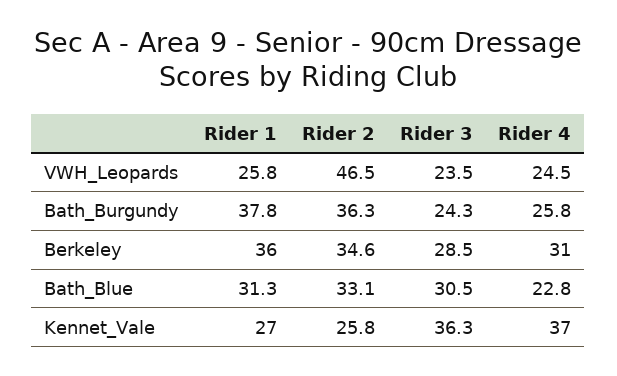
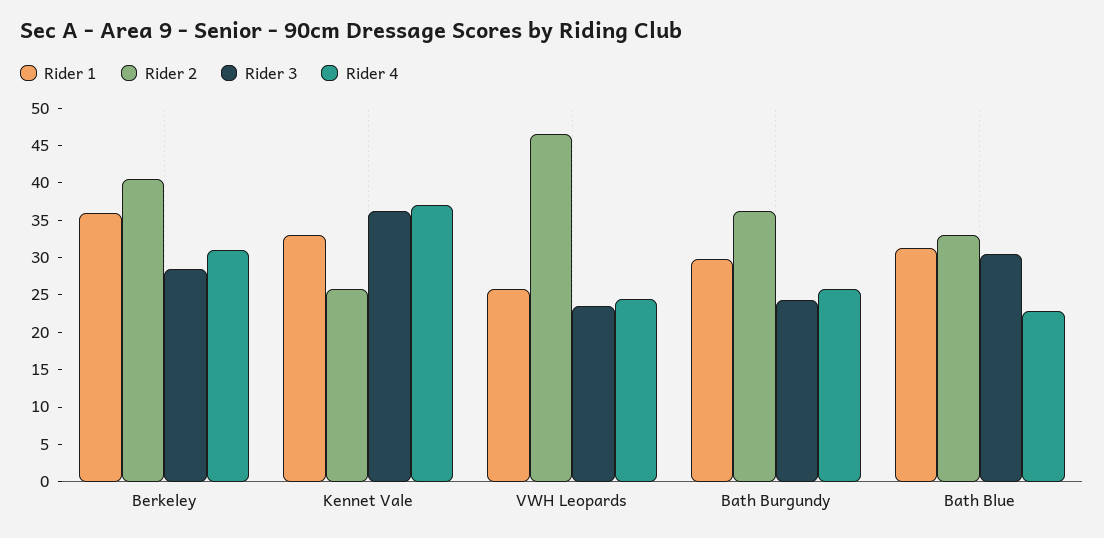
Rider 1, Bath_Burgundy: 37.8 -> 30
Rider 2, Berkeley: 34.6 -> 40
Rider 1, Kennet_Vale: 27 -> 32.5

